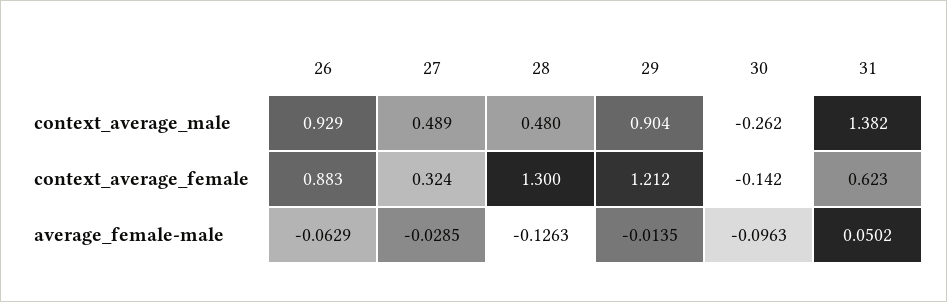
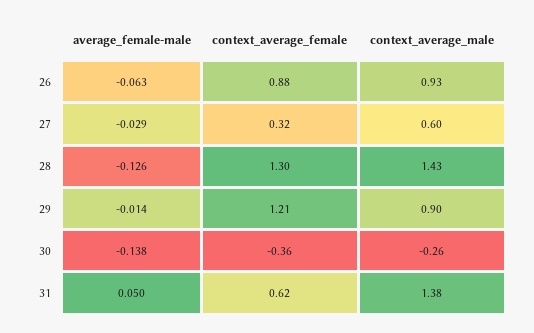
27, context_average_male: 0.489 -> 0.6
28, context_average_male: 0.48 -> 1.43
30, context_average_female: -0.142 -> -0.36
30, average_female-male: -0.0963 -> -0.138

